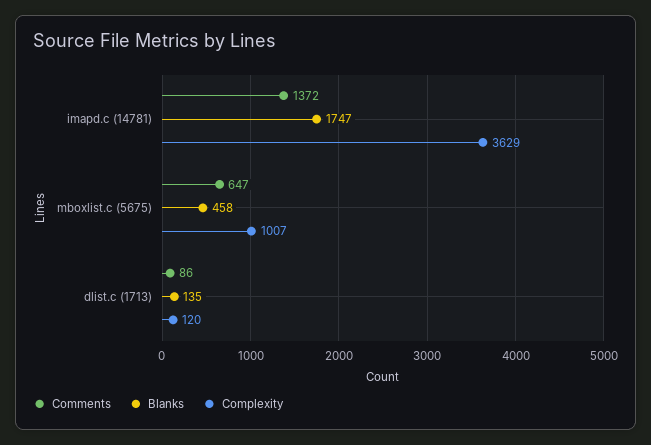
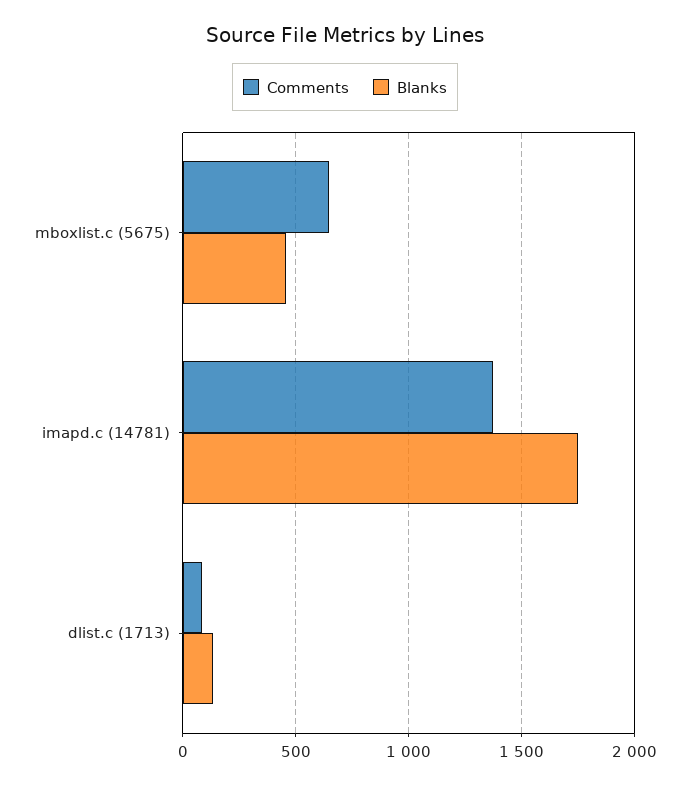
Complexity, imapd.c (14781): 3629 -> none
Complexity, mboxlist.c (5675): 1007 -> none
Complexity, dlist.c (1713): 120 -> none

